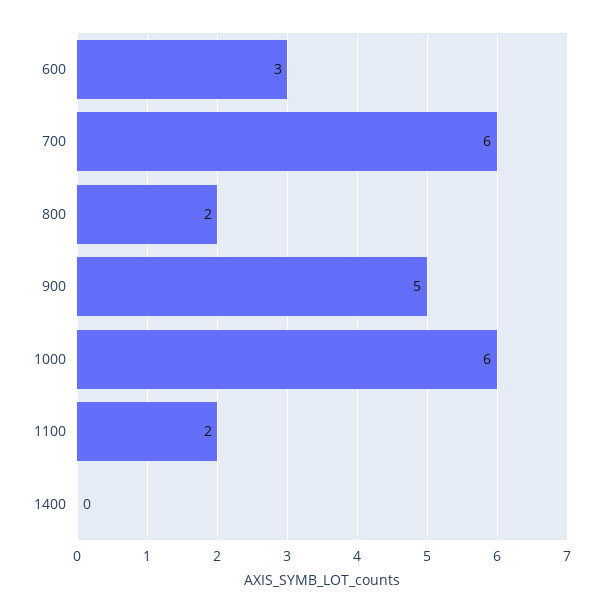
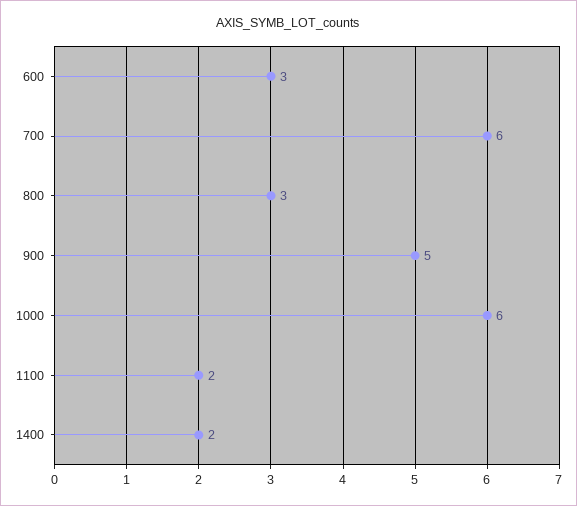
800: 2 -> 3
1400: 0 -> 2

